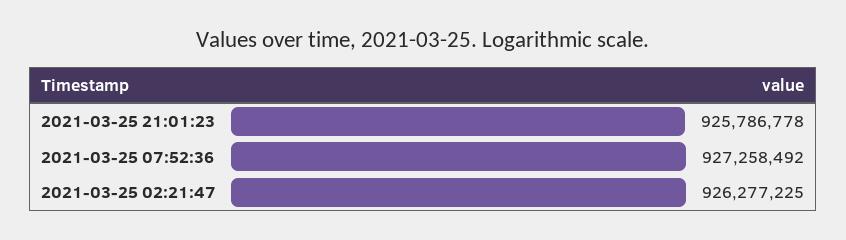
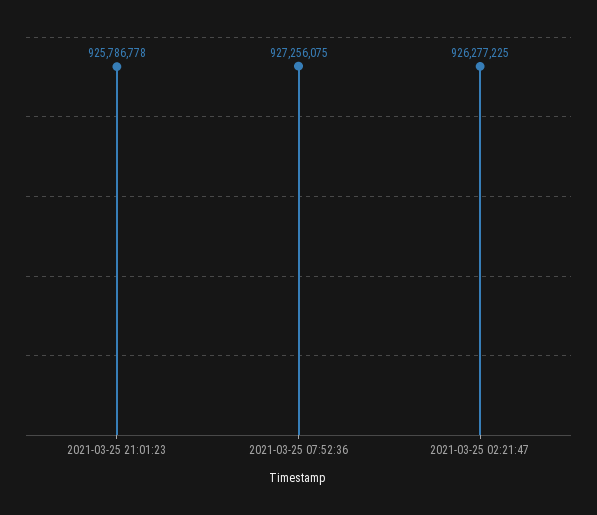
2021-03-25 07:52:36: 927258492 -> 927256075

